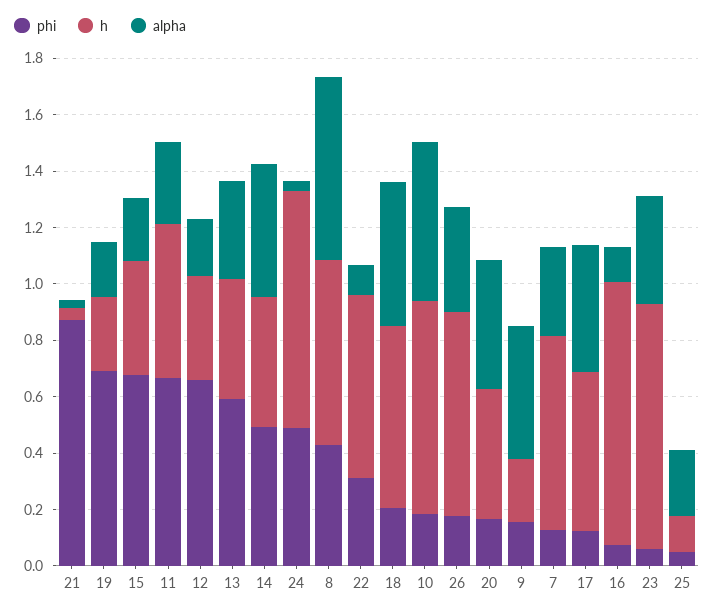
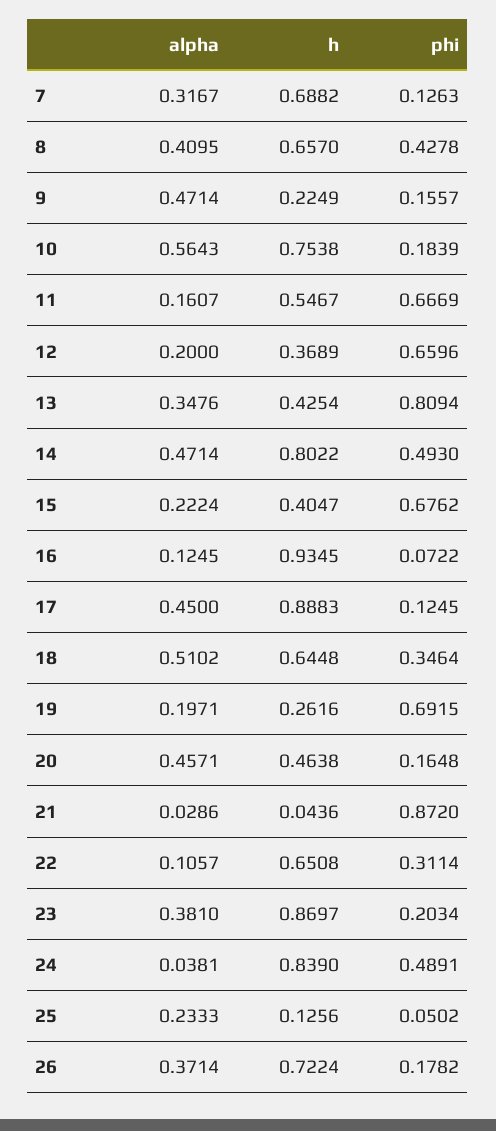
alpha, 11: 0.3 -> 0.1607
phi, 13: 0.6 -> 0.8094
h, 14: 0.45 -> 0.8022
alpha, 8: 0.65 -> 0.4095
phi, 18: 0.2 -> 0.3464
h, 17: 0.55 -> 0.8883
phi, 23: 0.05 -> 0.2034

